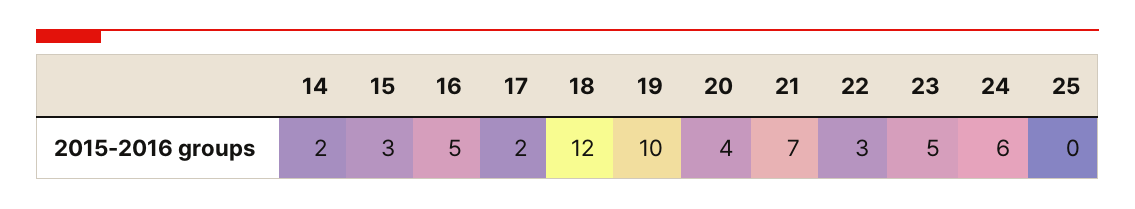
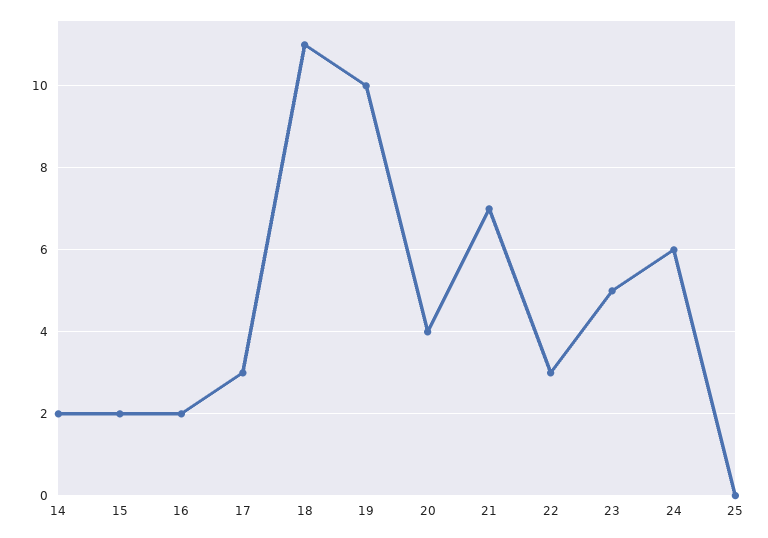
15: 3 -> 2
16: 5 -> 2
17: 2 -> 3
18: 12 -> 11

